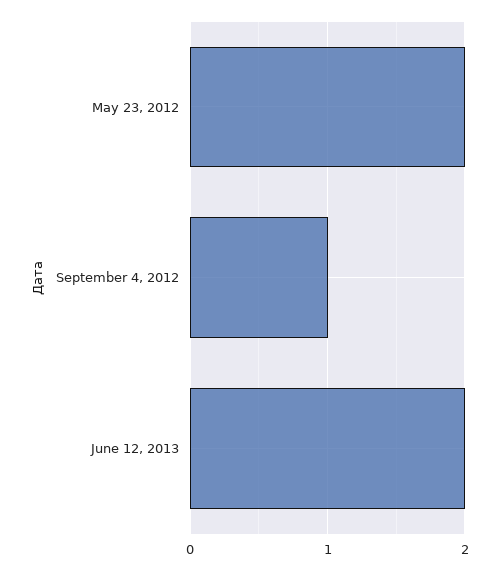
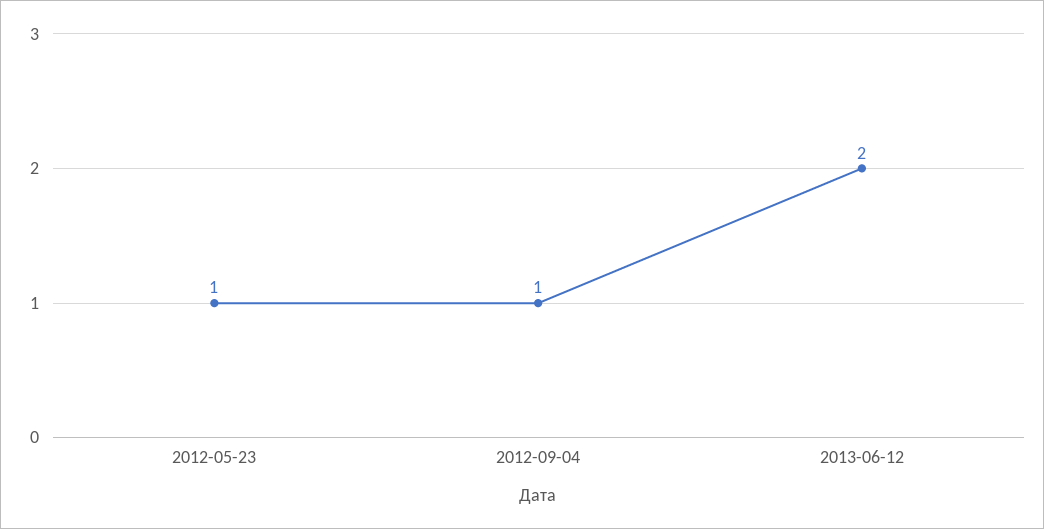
May 23, 2012: 2 -> 1

